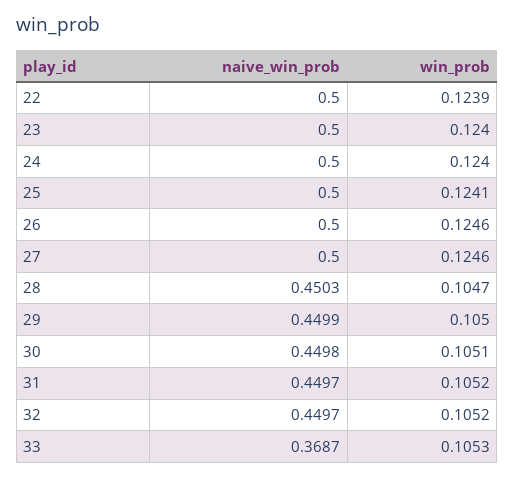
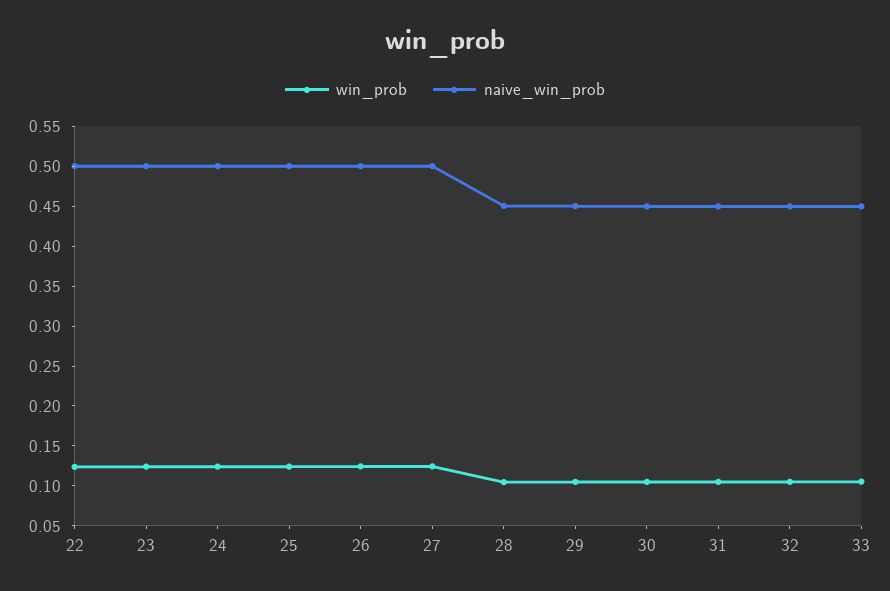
naive_win_prob, 33: 0.3687 -> 0.45

